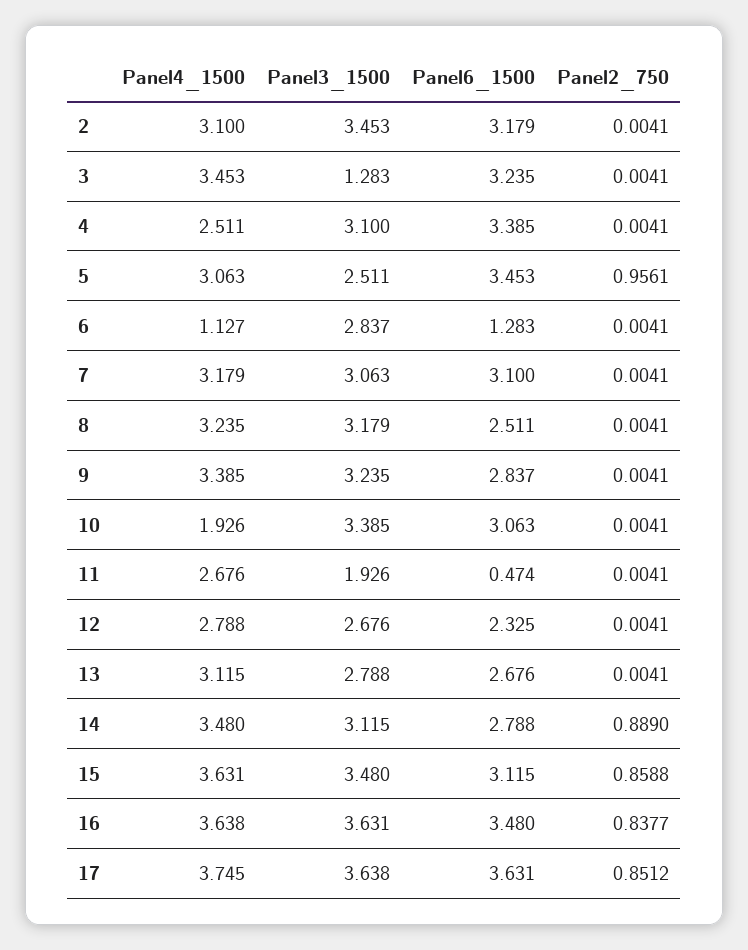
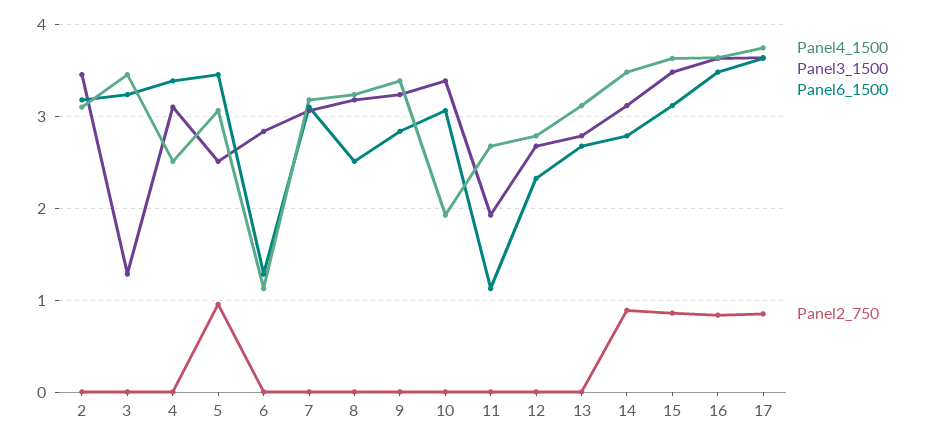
Panel6_1500, 11: 0.474 -> 1.1

